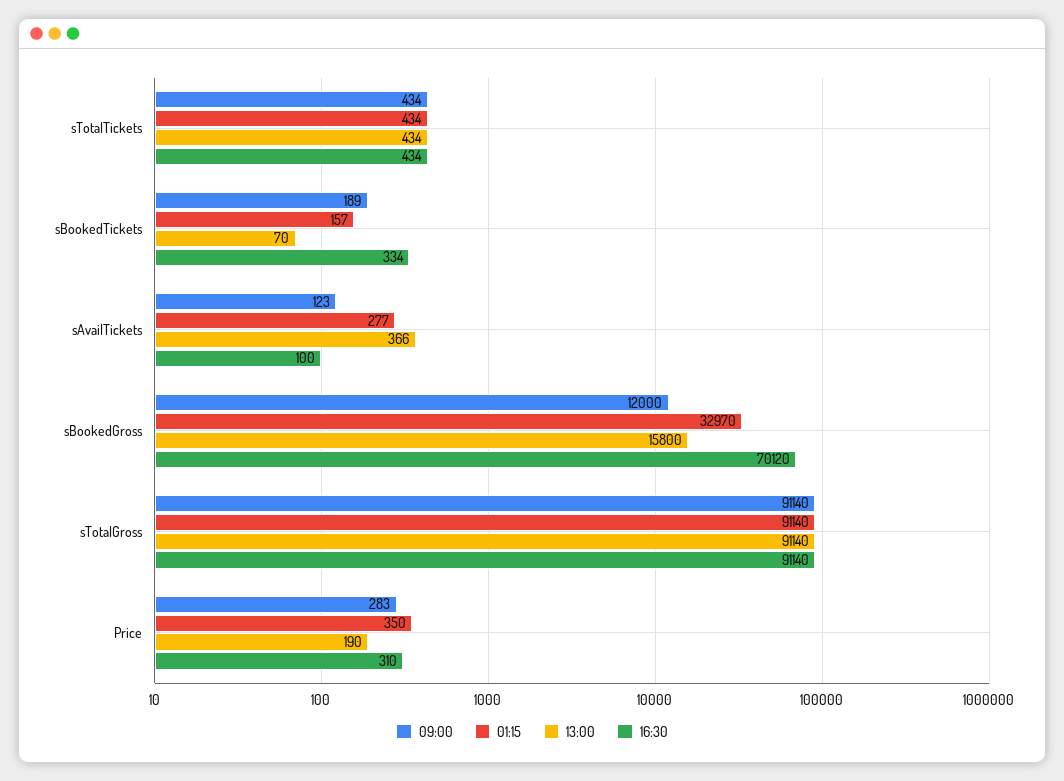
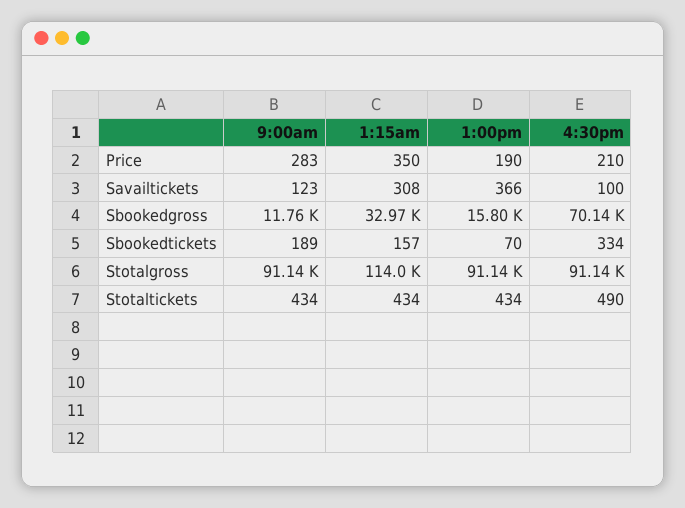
16:30, sTotalTickets: 434 -> 490
01:15, sAvailTickets: 277 -> 308
09:00, sBookedGross: 12000 -> 11760
16:30, sBookedGross: 70120 -> 70140
01:15, sTotalGross: 91140 -> 114000
16:30, Price: 310 -> 210

